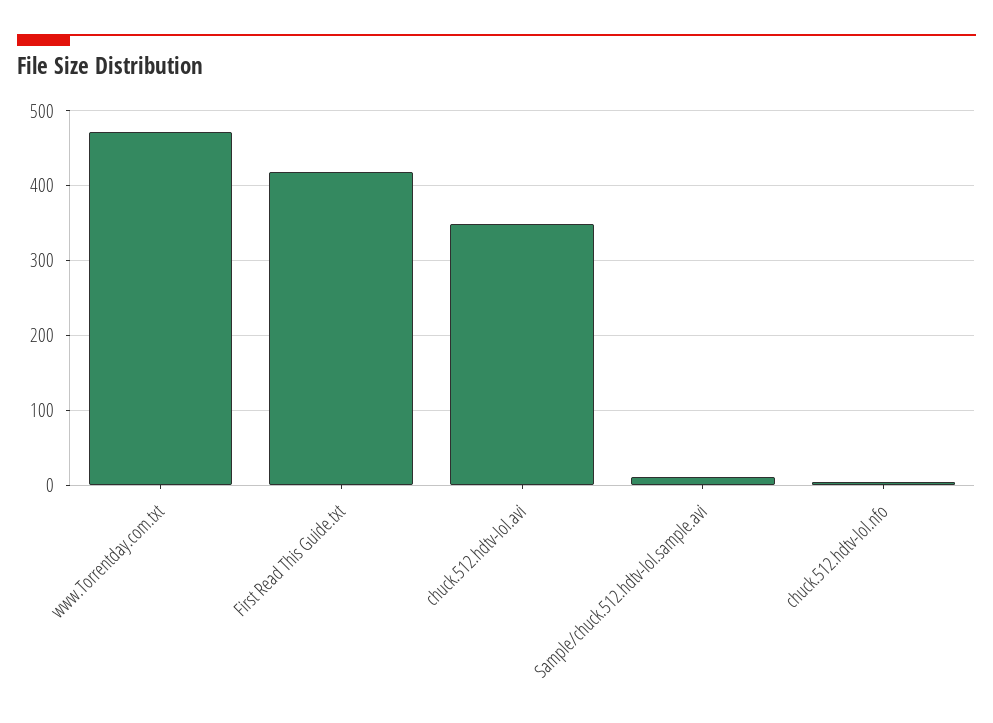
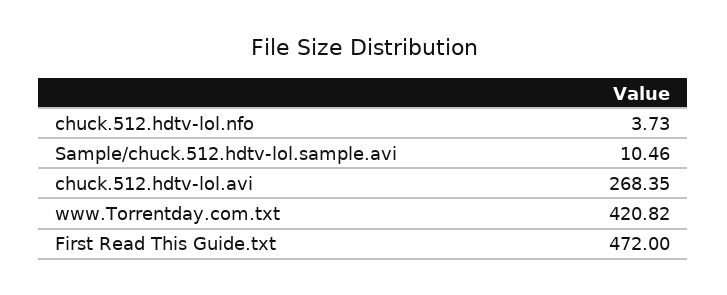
www.Torrentday.com.txt: 470 -> 420.82
First Read This Guide.txt: 420 -> 472
chuck.512.hdtv-lol.avi: 350 -> 268.35

